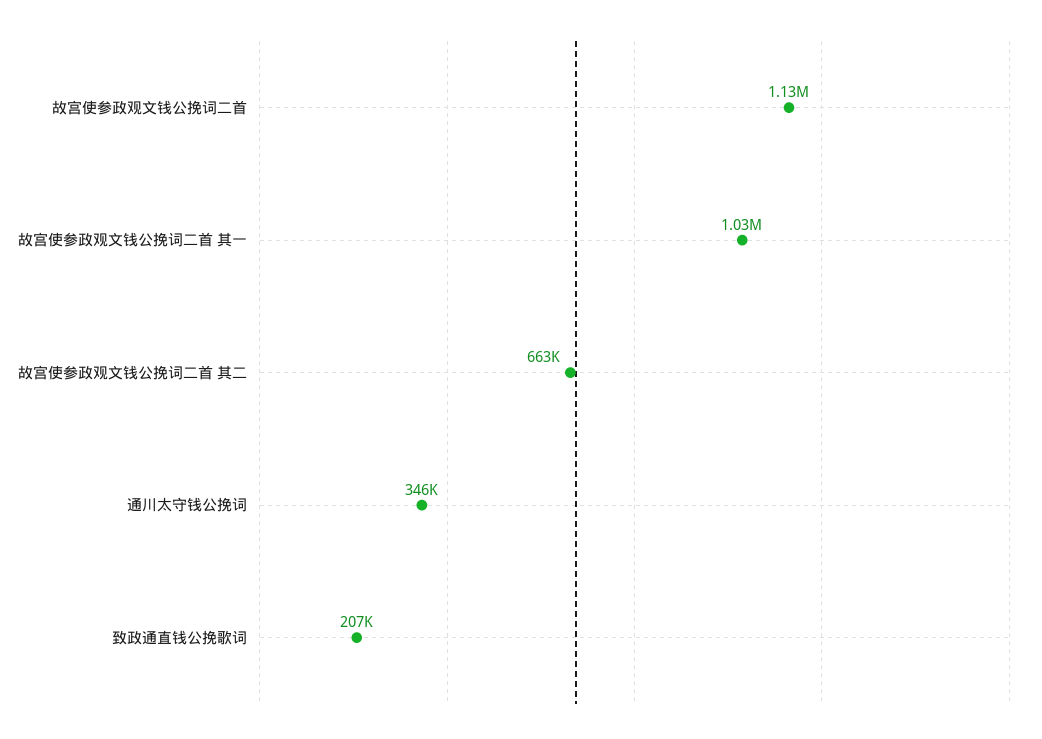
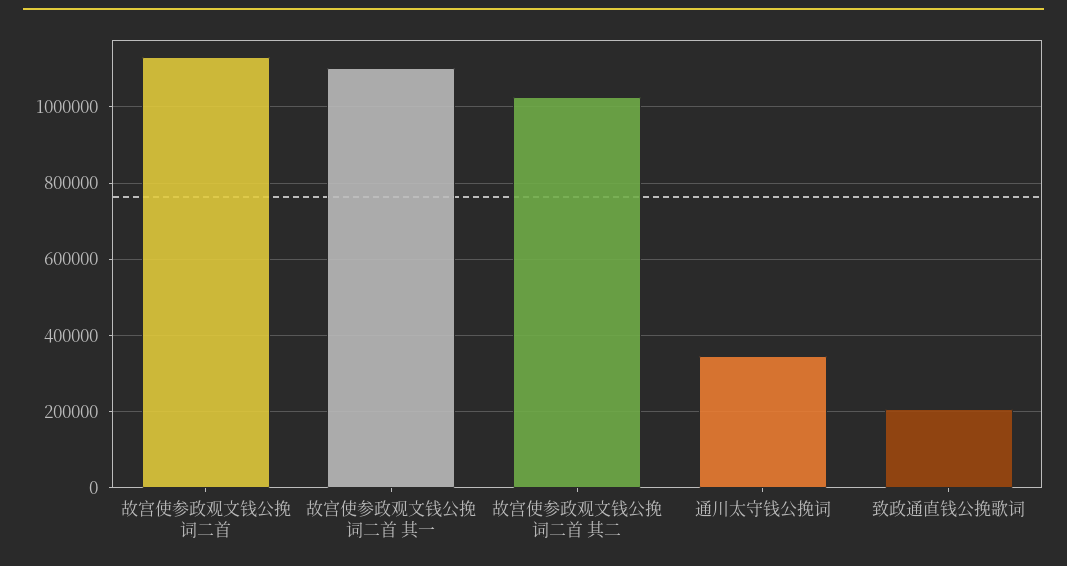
故宫使参政观文钱公挽词二首 其一: 1030000 -> 1100000
故宫使参政观文钱公挽词二首 其二: 663000 -> 1020000

